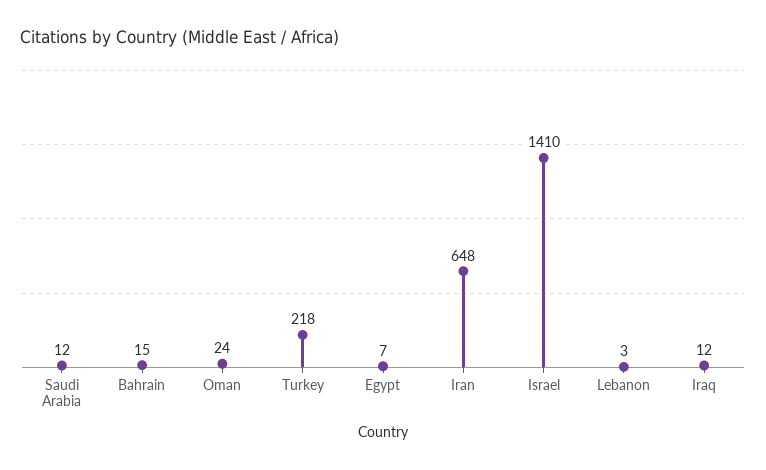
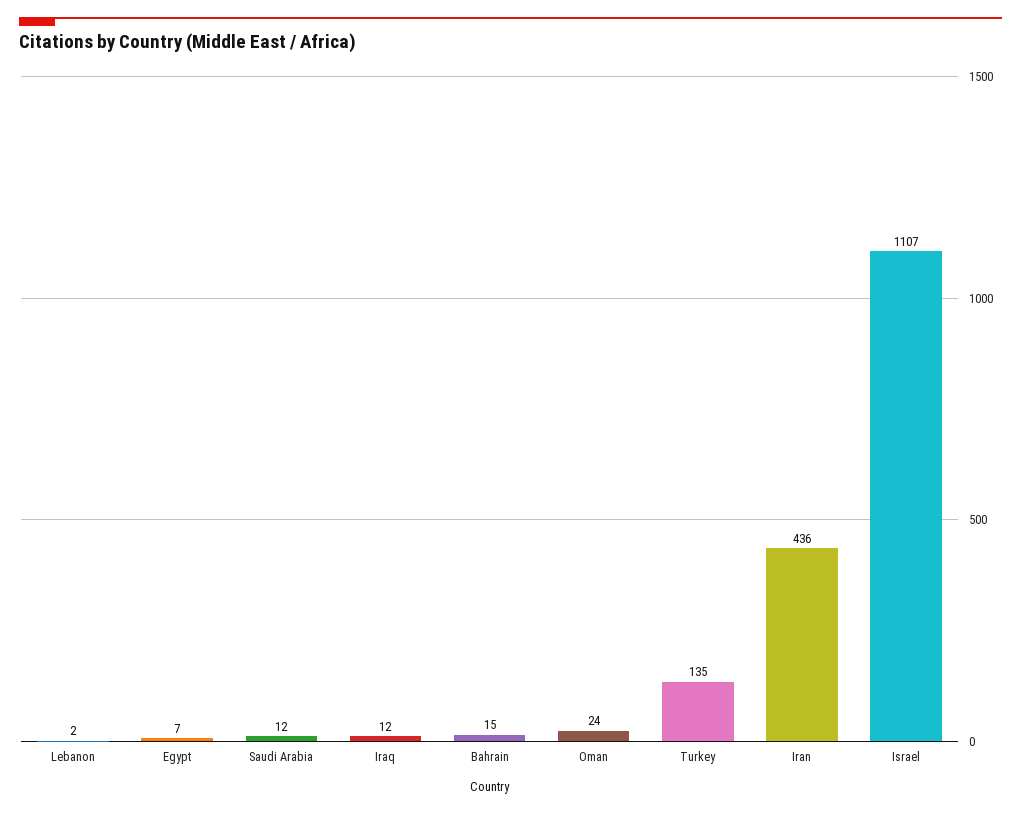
Turkey: 218 -> 135
Iran: 648 -> 436
Israel: 1410 -> 1107
Lebanon: 3 -> 2

